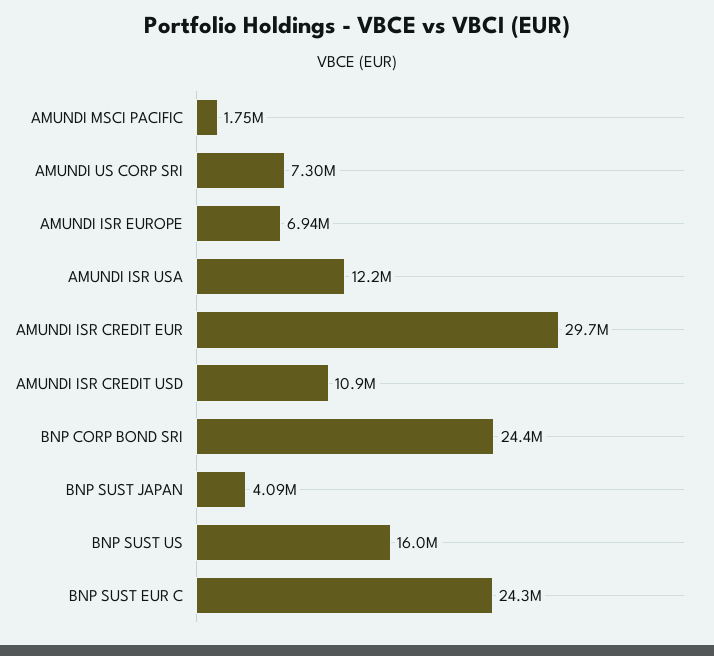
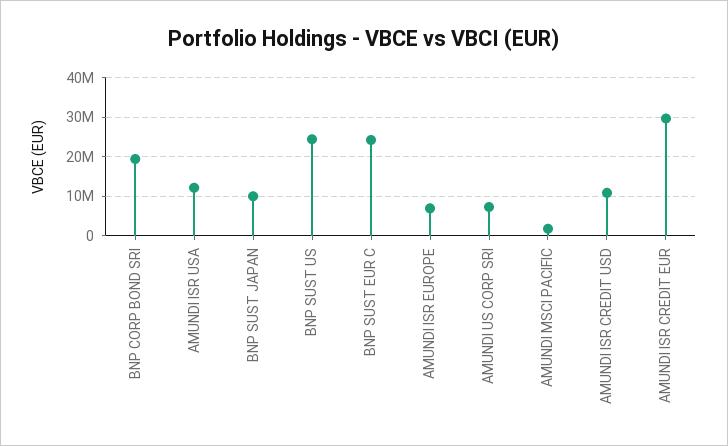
BNP CORP BOND SRI: 24400000 -> 20000000
BNP SUST JAPAN: 4090000 -> 10000000
BNP SUST US: 16000000 -> 24000000

